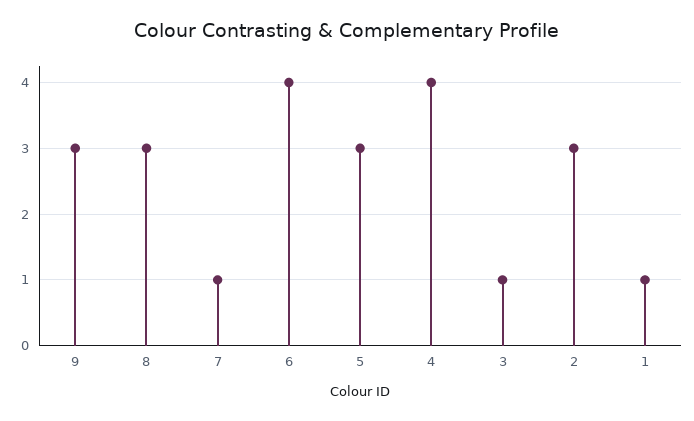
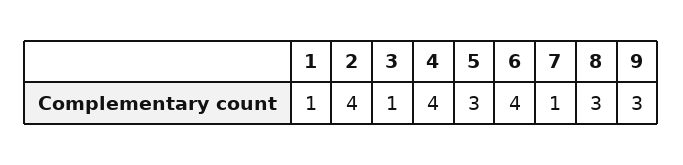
2: 3 -> 4

